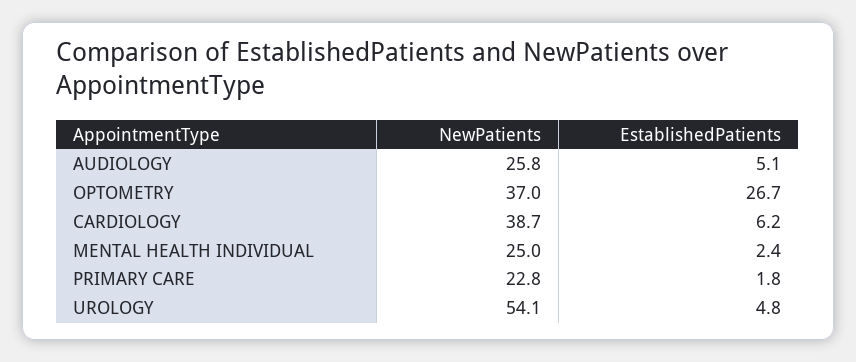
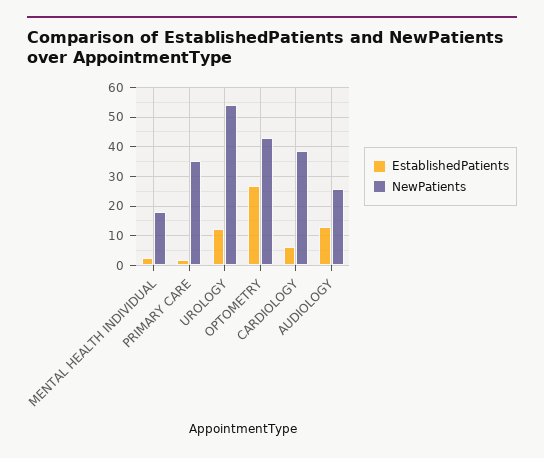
EstablishedPatients, AUDIOLOGY: 5.1 -> 12.5
NewPatients, OPTOMETRY: 37 -> 42.5
NewPatients, MENTAL HEALTH INDIVIDUAL: 25 -> 17.5
NewPatients, PRIMARY CARE: 22.8 -> 35
EstablishedPatients, UROLOGY: 4.8 -> 12.5

